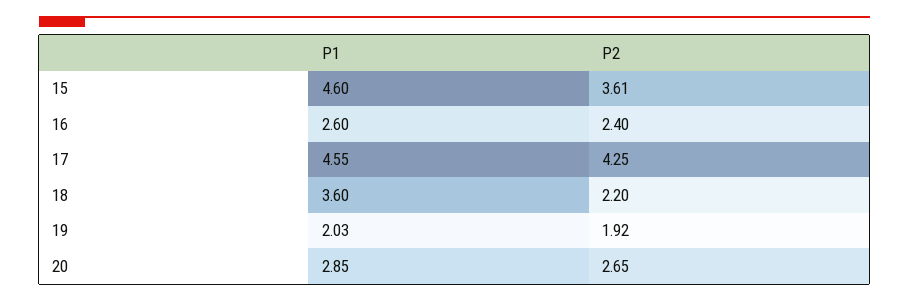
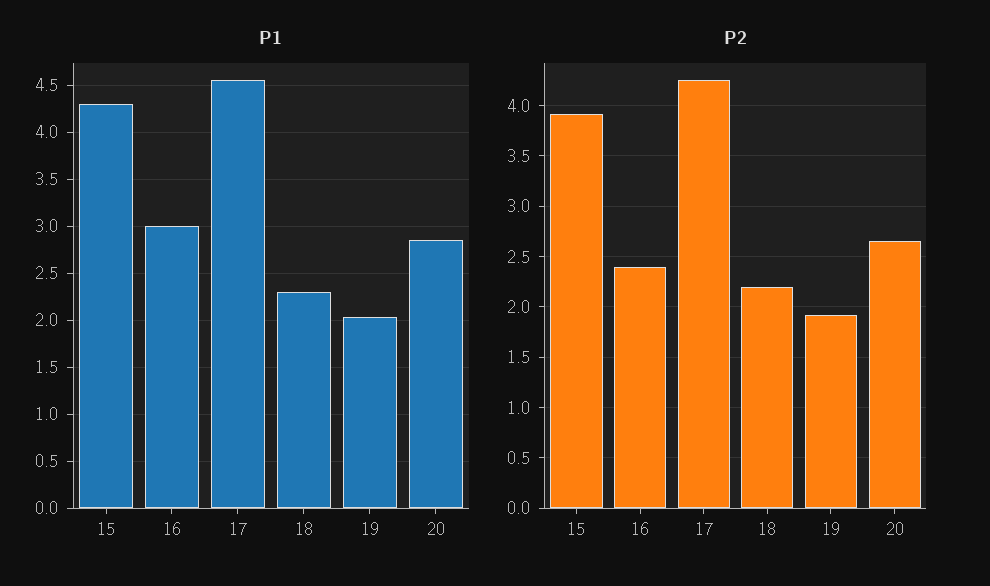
P1, 15: 4.6 -> 4.3
P2, 15: 3.61 -> 3.9
P1, 16: 2.6 -> 3
P1, 18: 3.6 -> 2.3

